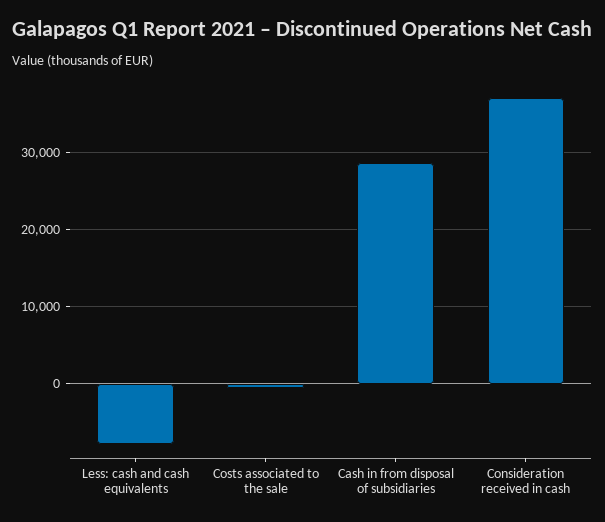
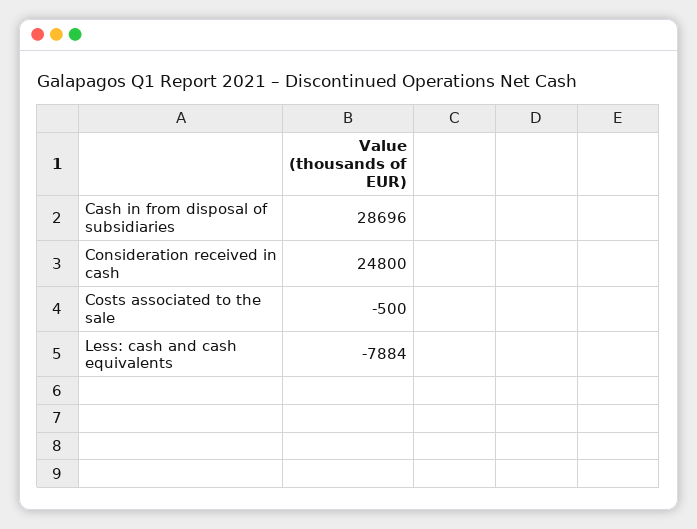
Consideration received in cash: 37000 -> 24800

